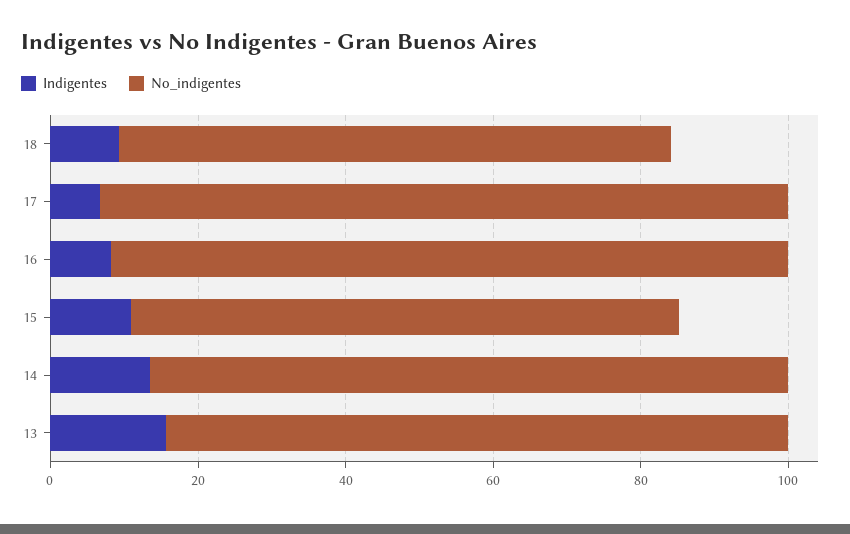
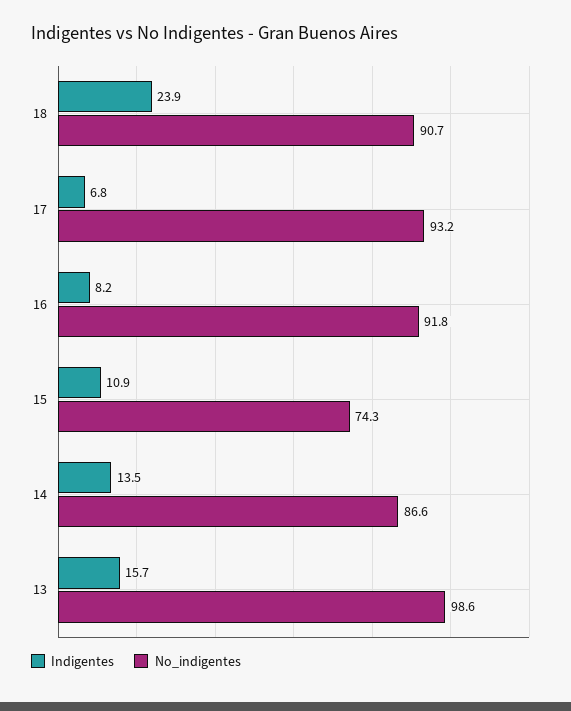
Indigentes, 18: 10 -> 23.9
No_indigentes, 18: 75 -> 90.7
No_indigentes, 13: 85 -> 98.6

